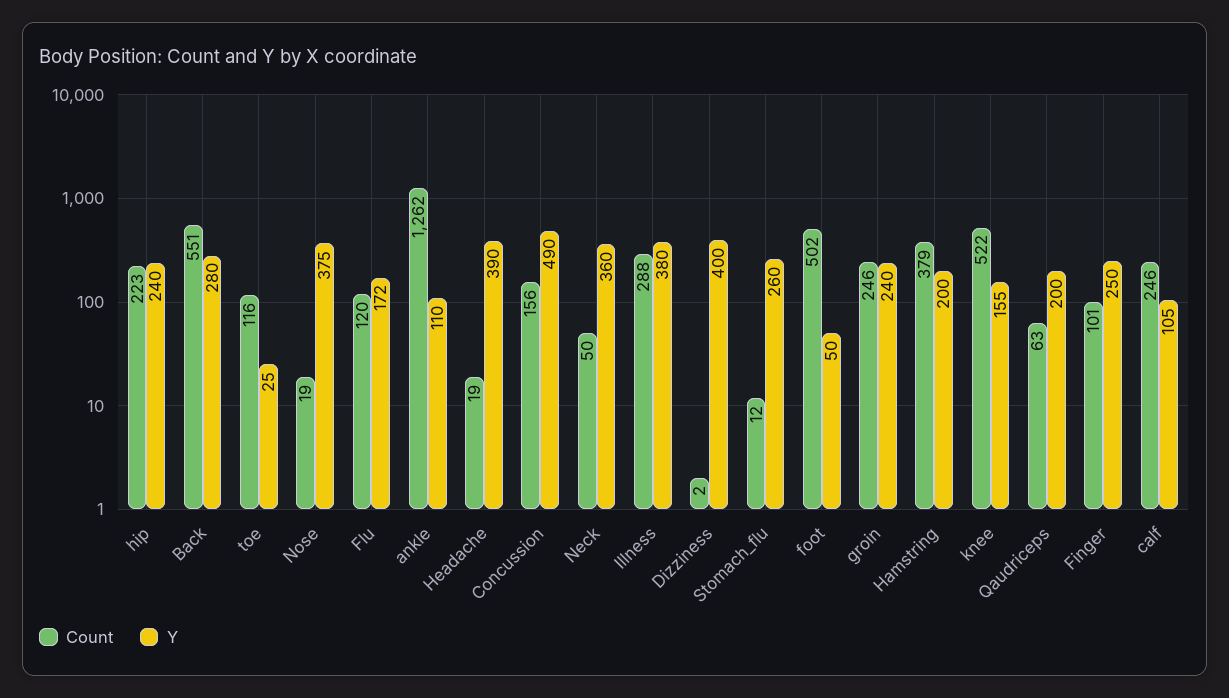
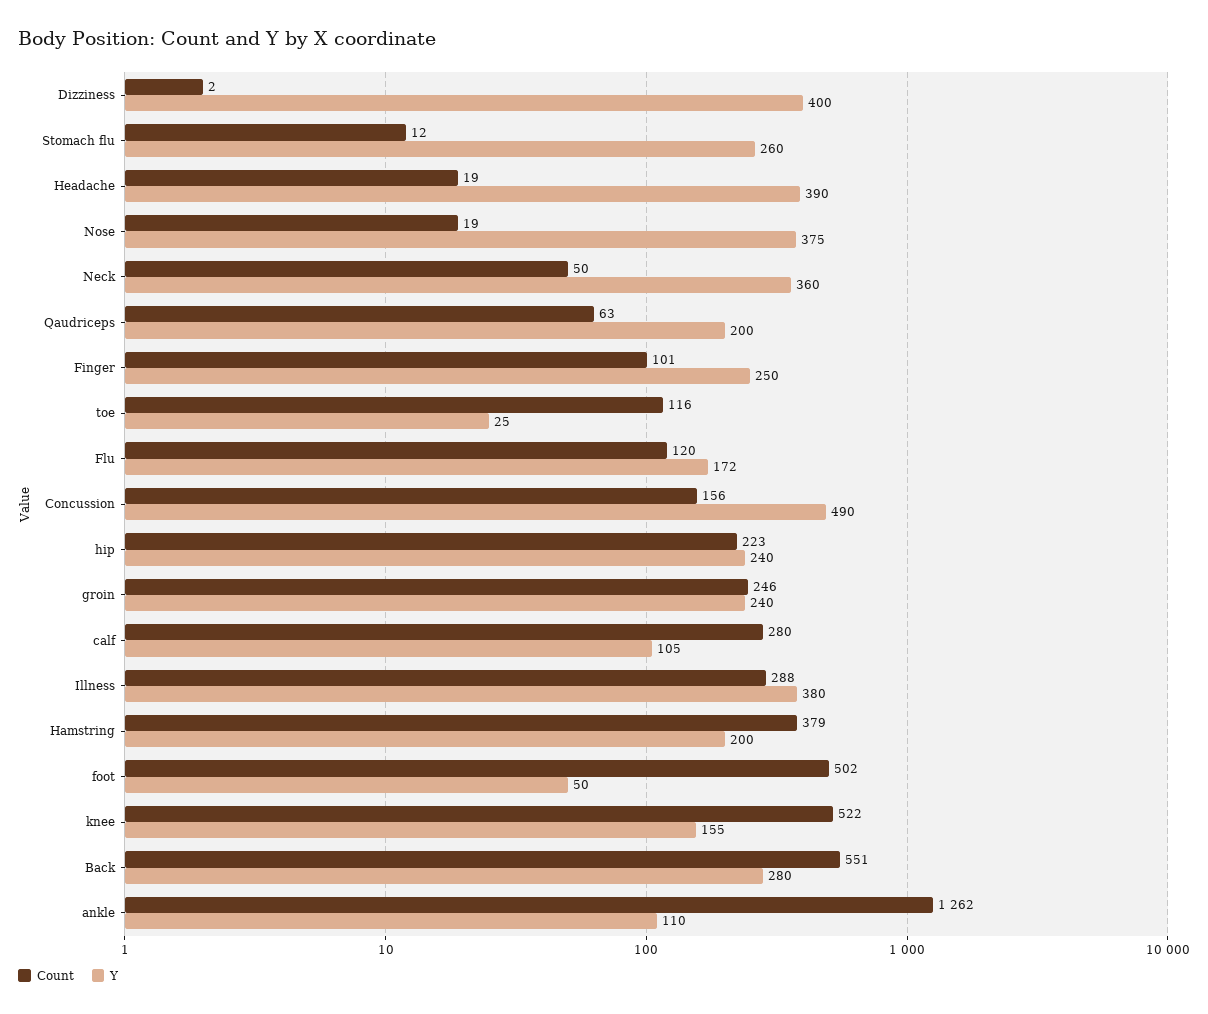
Count, calf: 246 -> 280

